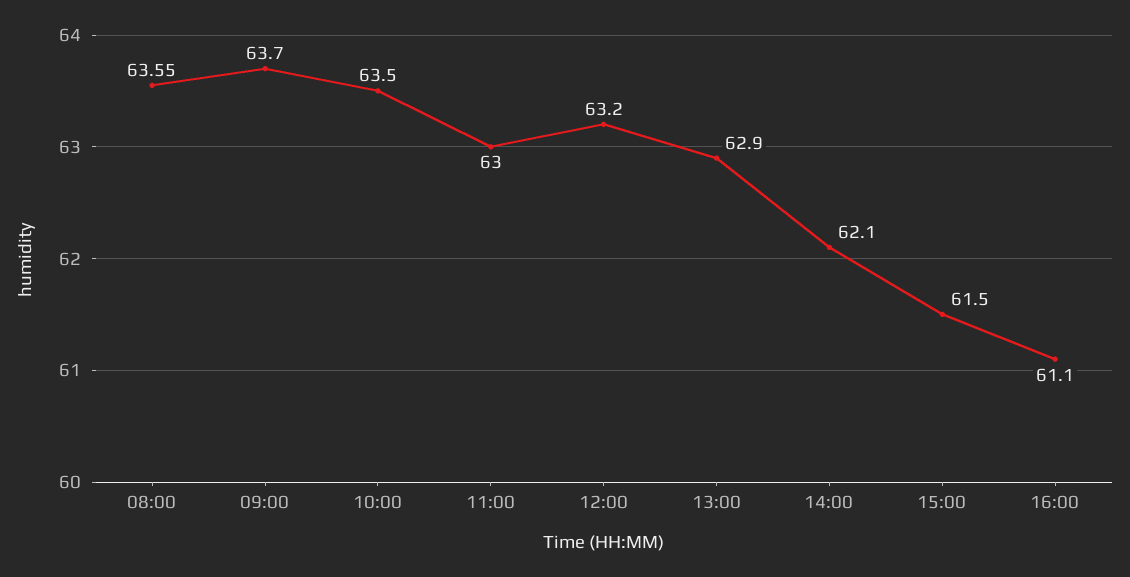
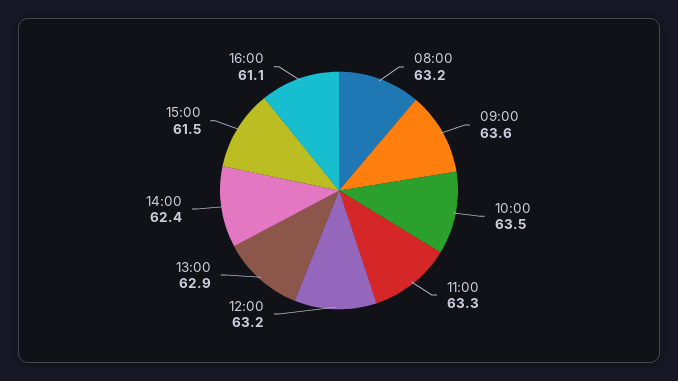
08:00: 63.55 -> 63.2
09:00: 63.7 -> 63.6
11:00: 63 -> 63.3
14:00: 62.1 -> 62.4

